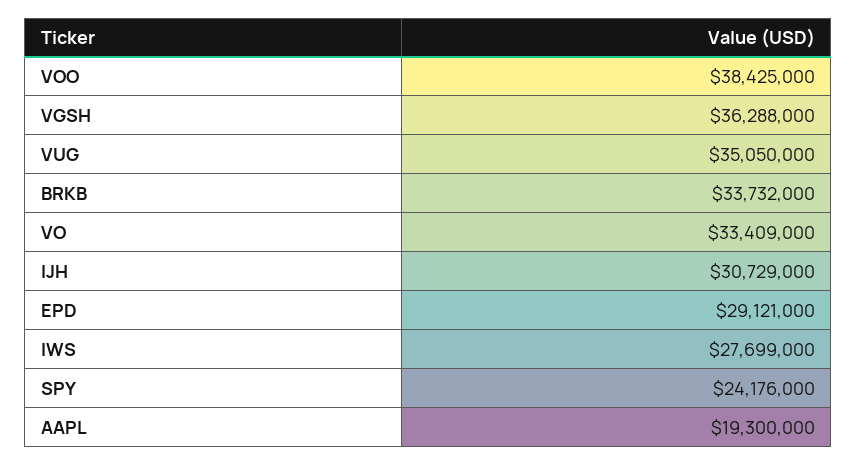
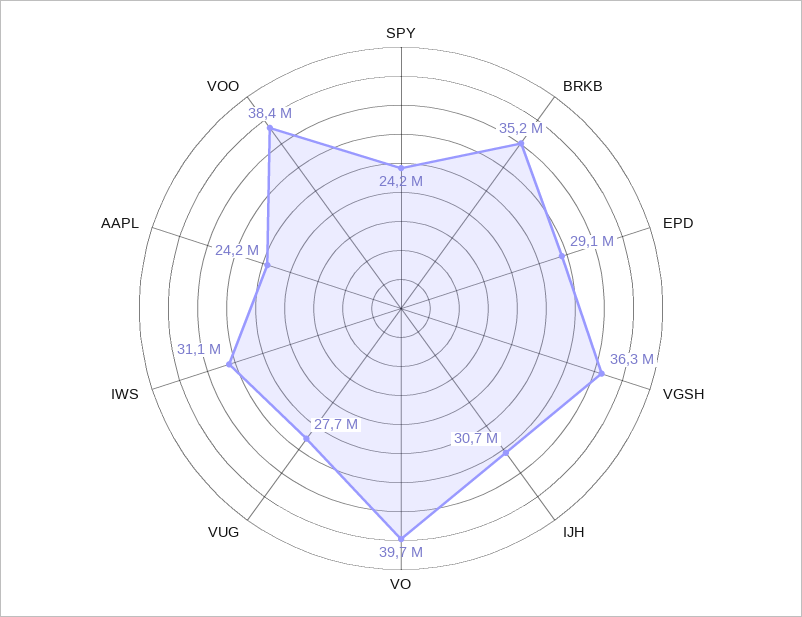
VUG: 35050000 -> 27700000
BRKB: 33732000 -> 35200000
VO: 33409000 -> 39700000
IWS: 27699000 -> 31100000
AAPL: 19300000 -> 24200000

